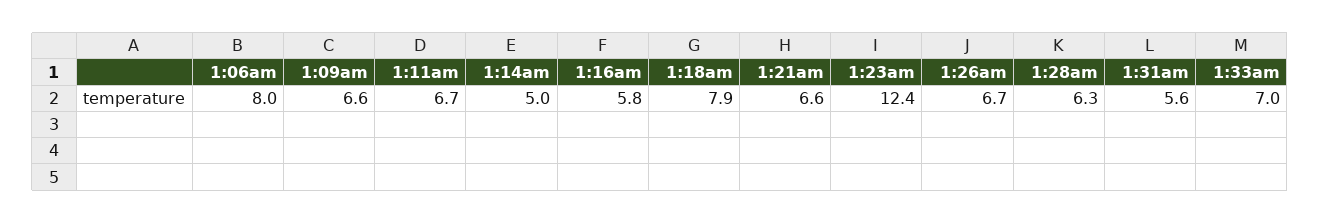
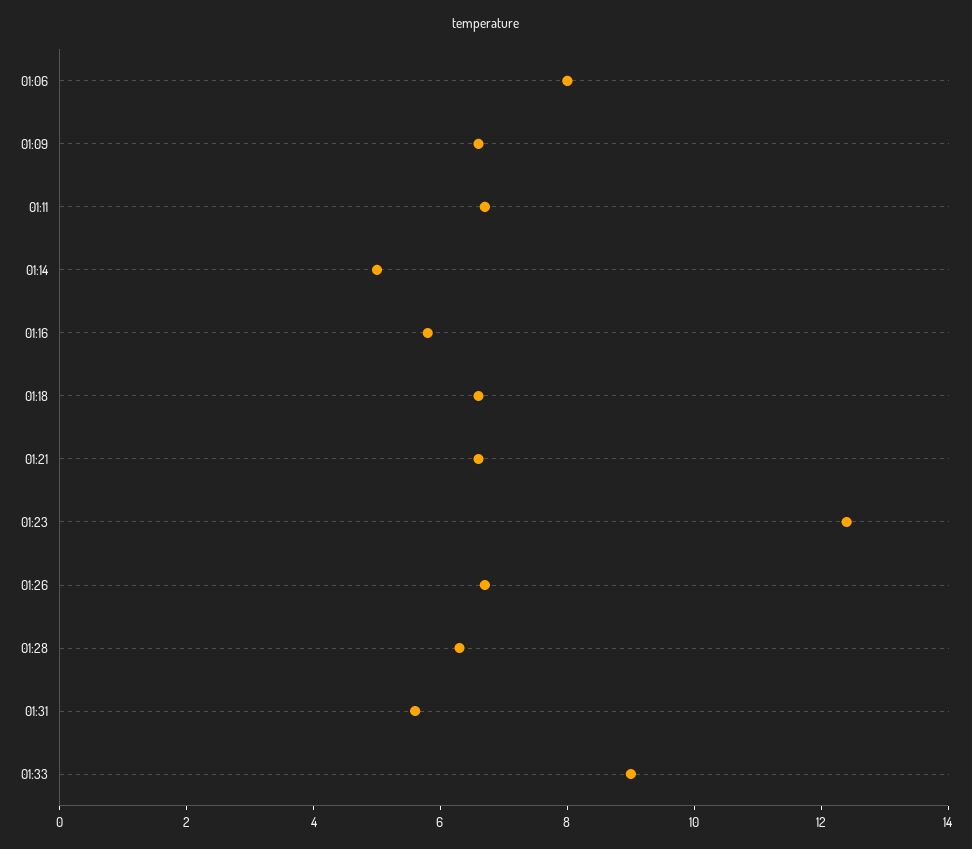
1:18am: 7.9 -> 6.5
1:33am: 7 -> 9

